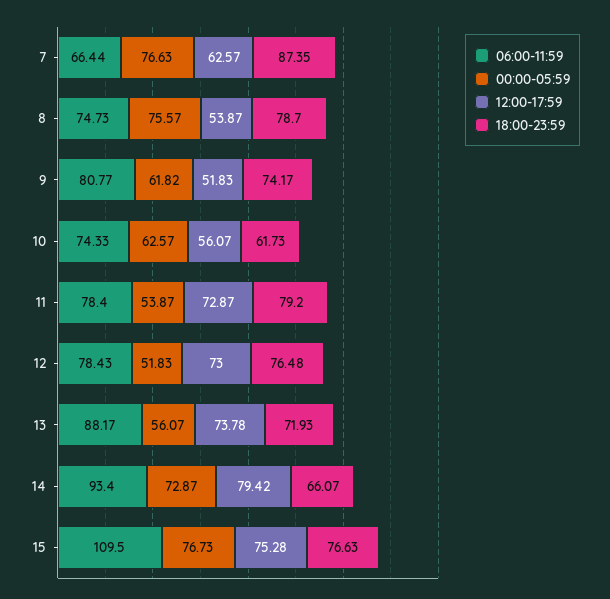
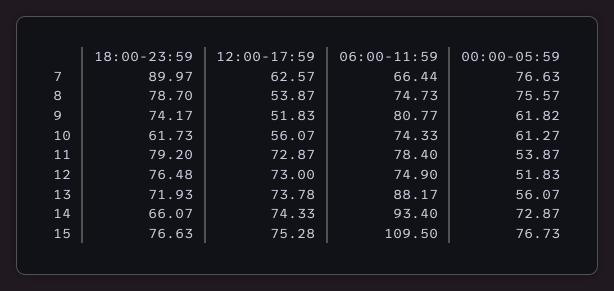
18:00-23:59, 7: 87.35 -> 89.97
00:00-05:59, 10: 62.57 -> 61.27
06:00-11:59, 12: 78.43 -> 74.9
12:00-17:59, 14: 79.42 -> 74.33

